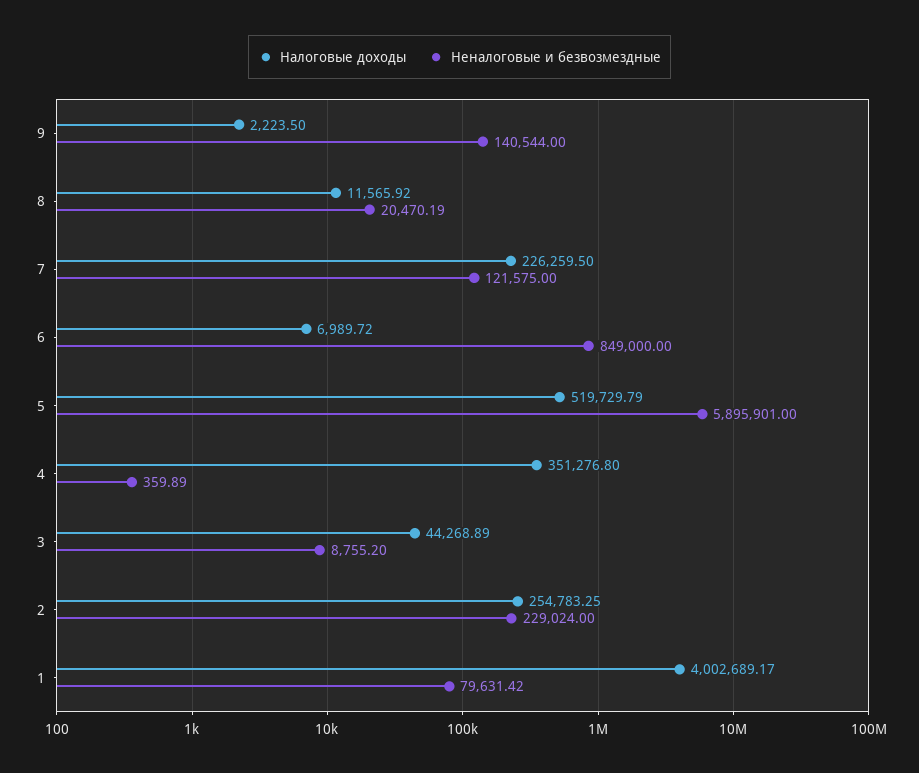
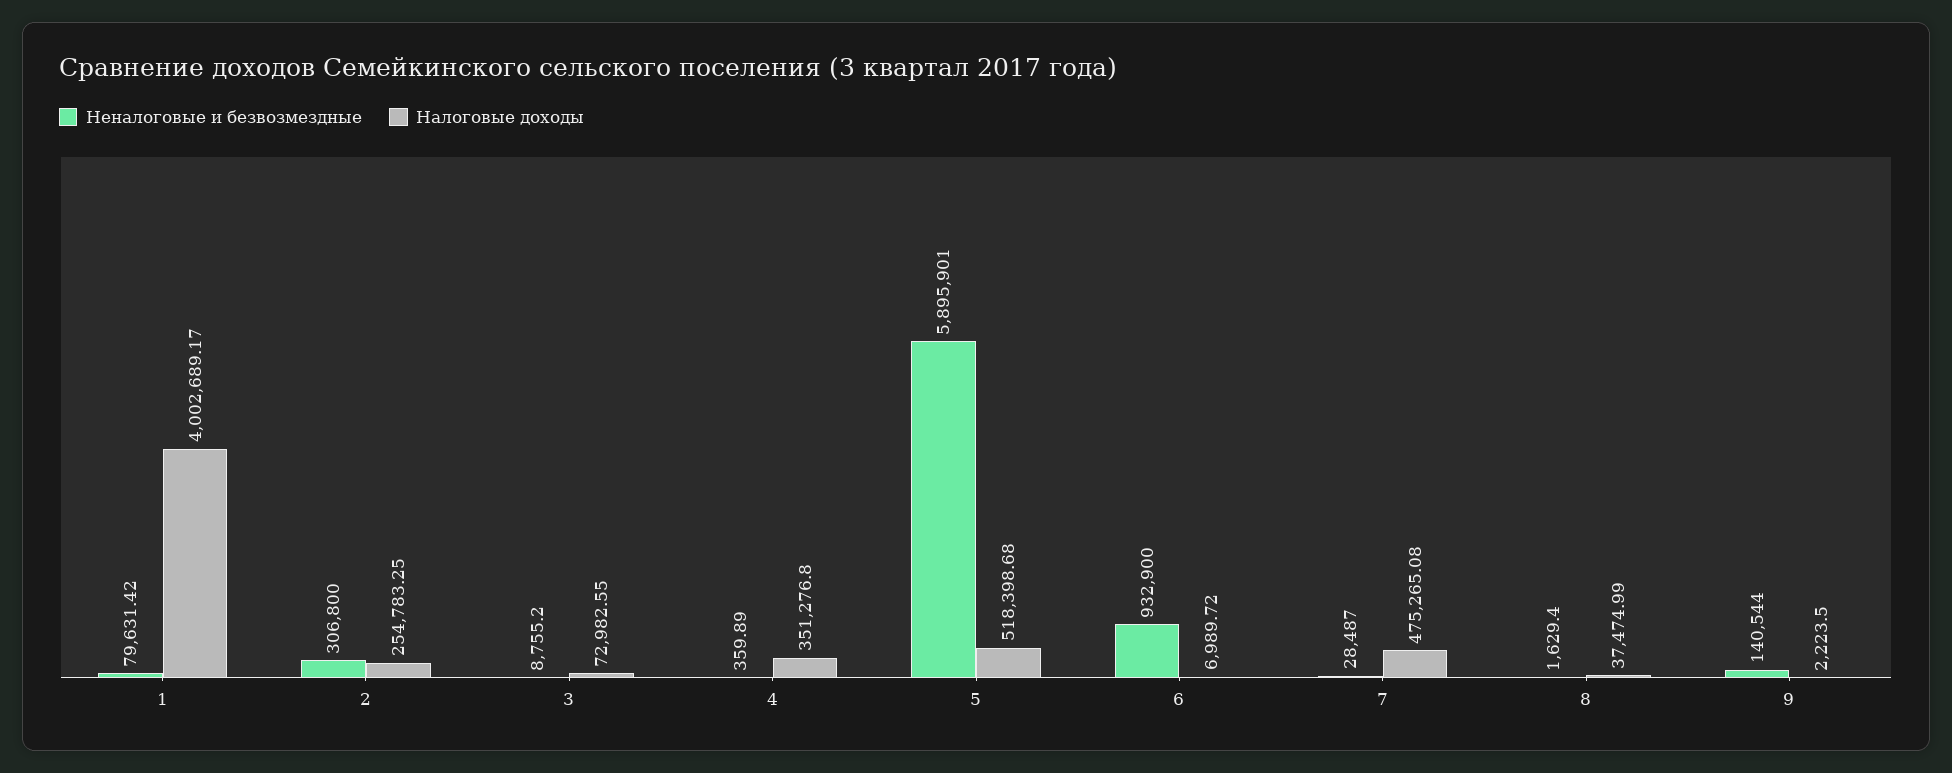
Налоговые доходы, 8: 11565.92 -> 37474.99
Неналоговые и безвозмездные, 8: 20470.19 -> 1629.4
Налоговые доходы, 7: 226259.5 -> 475265.08
Неналоговые и безвозмездные, 7: 121575 -> 28487
Неналоговые и безвозмездные, 6: 849000 -> 932900
Налоговые доходы, 5: 519729.79 -> 518398.68
Налоговые доходы, 3: 44268.89 -> 72982.55
Неналоговые и безвозмездные, 2: 229024 -> 306800

